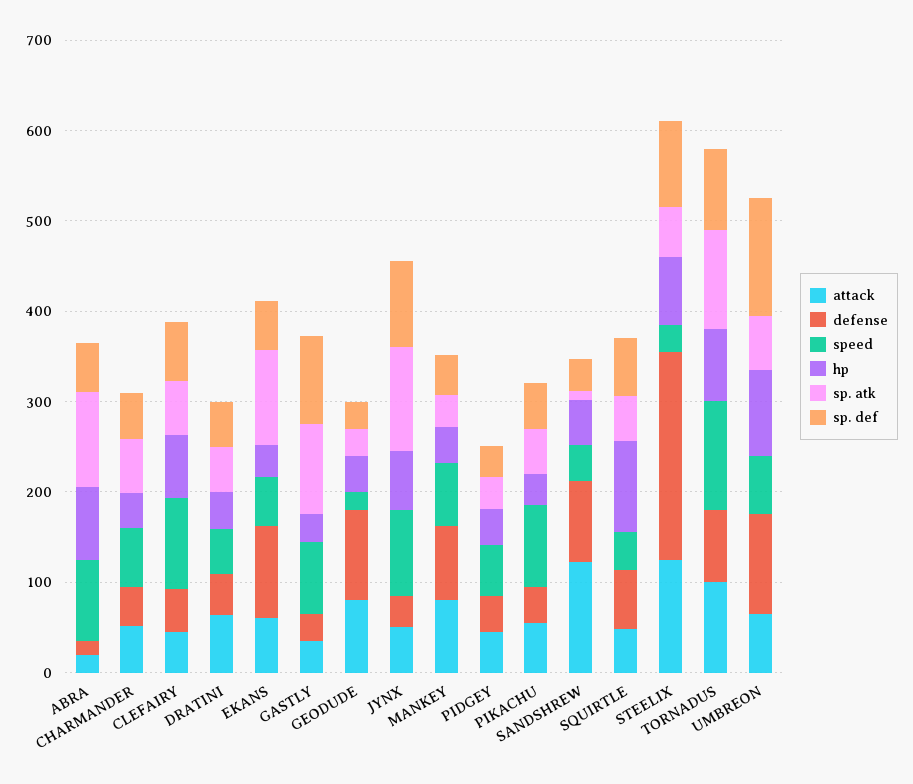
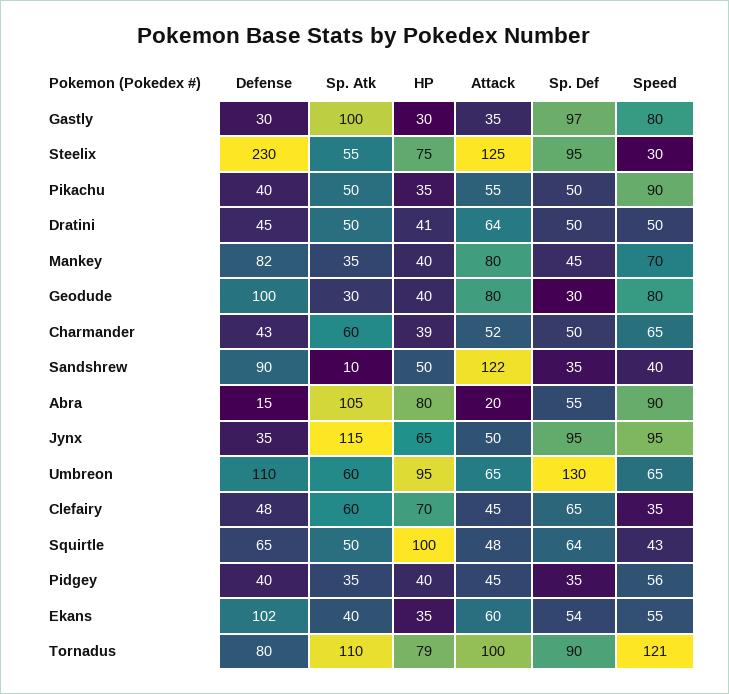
speed, CLEFAIRY: 100 -> 35
sp. atk, EKANS: 100 -> 40
speed, GEODUDE: 20 -> 80

